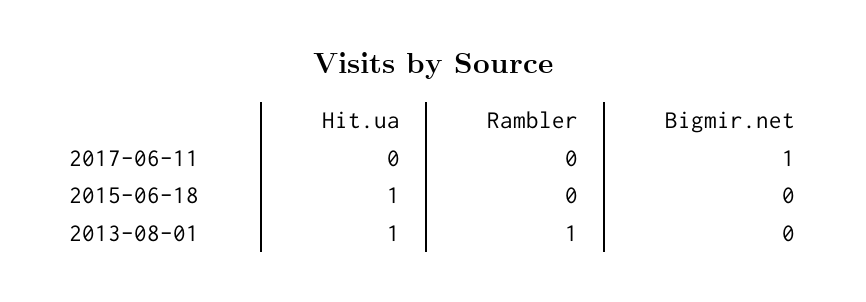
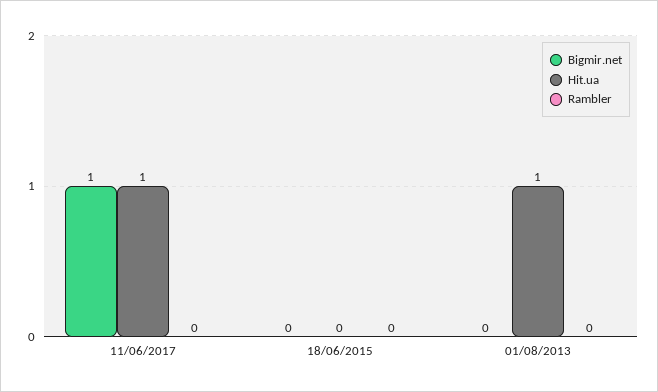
Hit.ua, 2017-06-11: 0 -> 1
Hit.ua, 2015-06-18: 1 -> 0
Rambler, 2013-08-01: 1 -> 0

